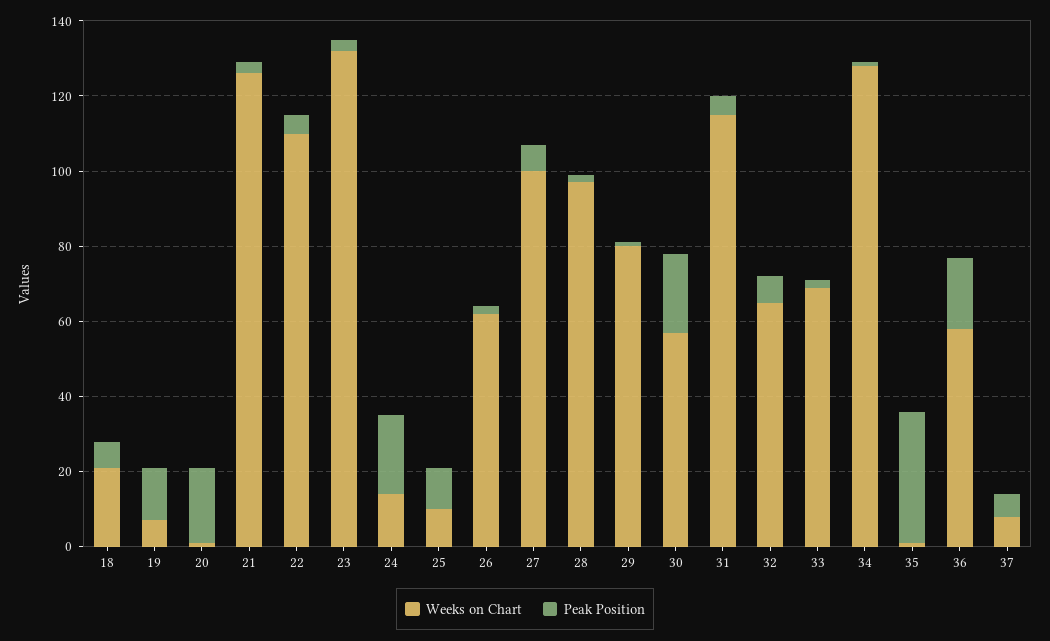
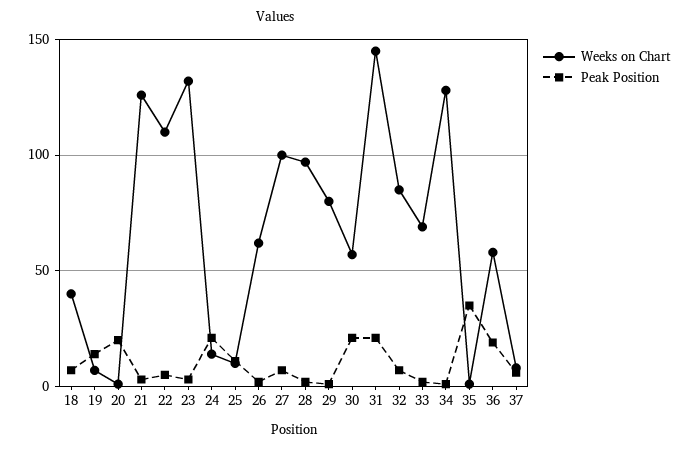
Weeks on Chart, 18: 20 -> 40
Weeks on Chart, 31: 115 -> 145
Peak Position, 31: 5 -> 20
Weeks on Chart, 32: 65 -> 85

